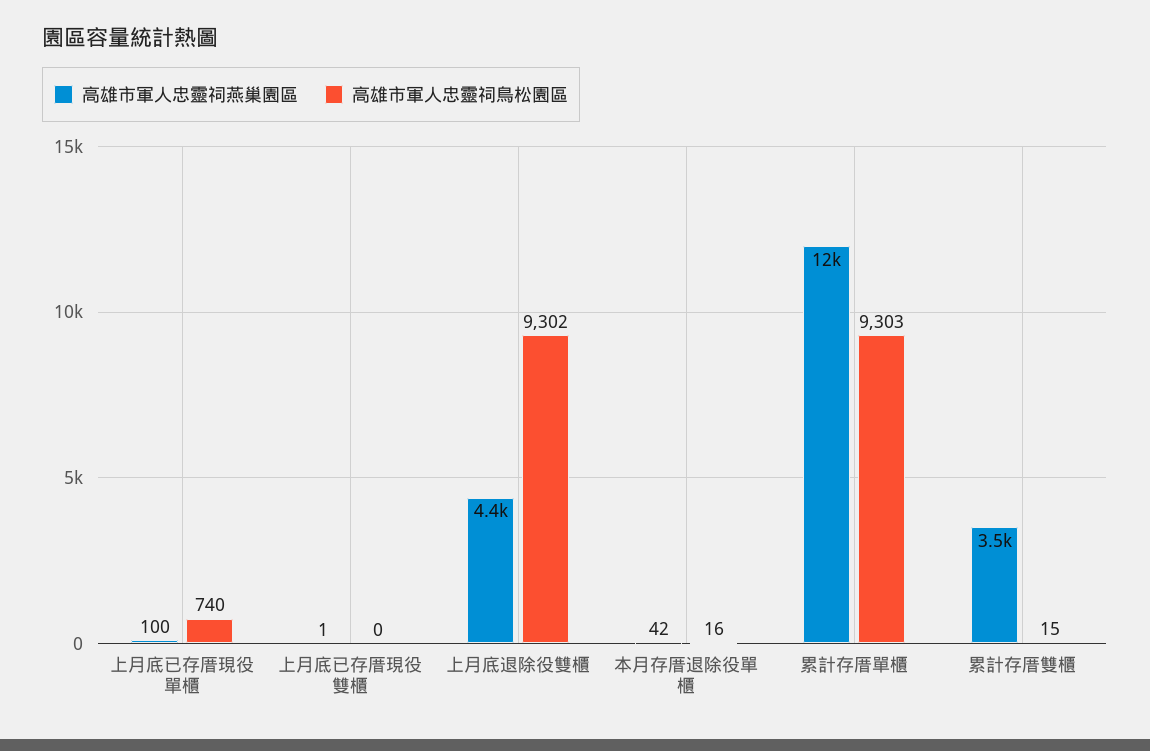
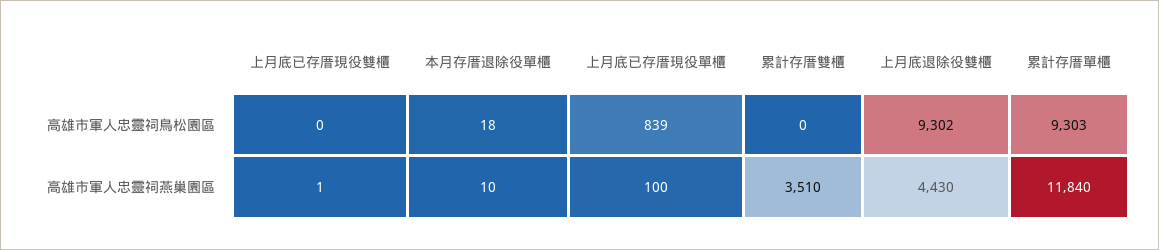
高雄市軍人忠靈祠鳥松園區, 上月底已存厝現役單櫃: 740 -> 839
高雄市軍人忠靈祠燕巢園區, 本月存厝退除役單櫃: 42 -> 10
高雄市軍人忠靈祠鳥松園區, 本月存厝退除役單櫃: 16 -> 18
高雄市軍人忠靈祠鳥松園區, 累計存厝雙櫃: 15 -> 0

